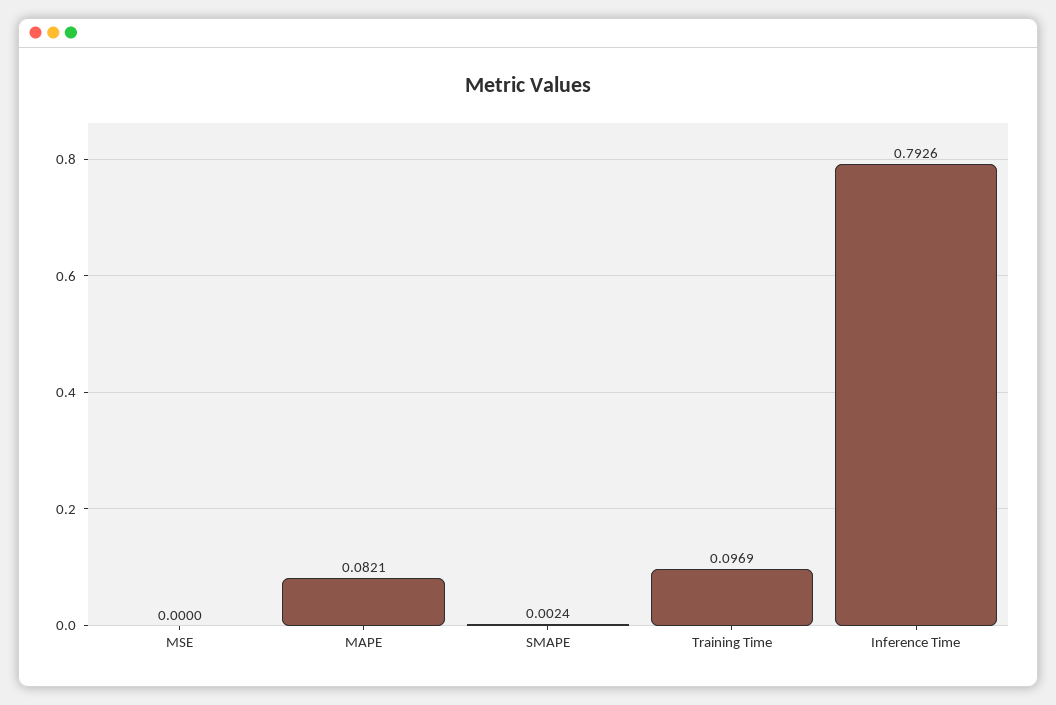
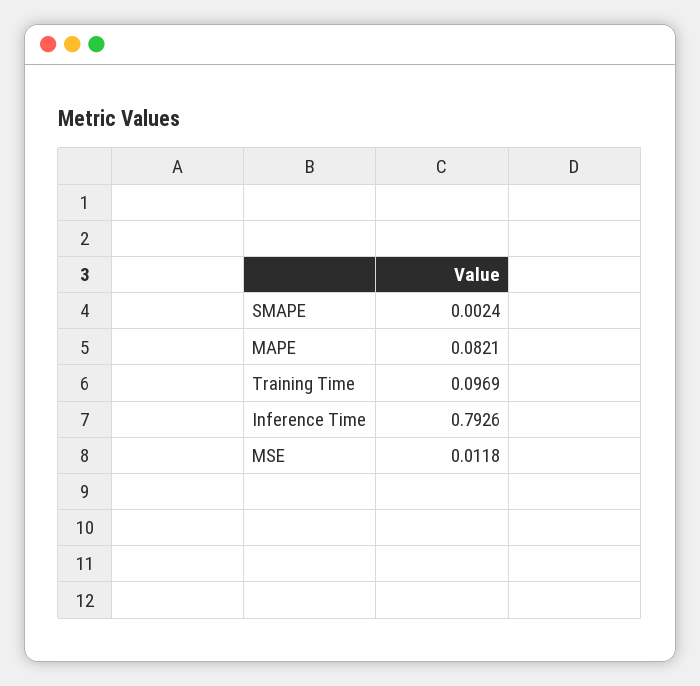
MSE: 0 -> 0.0118

